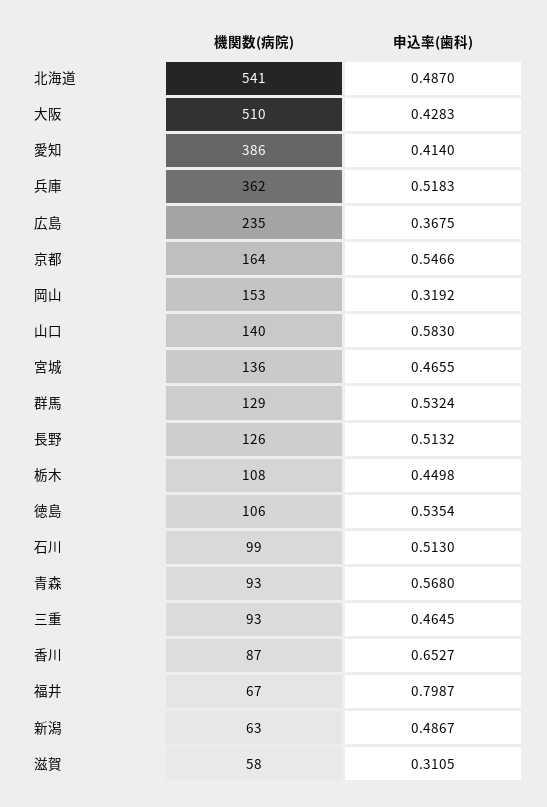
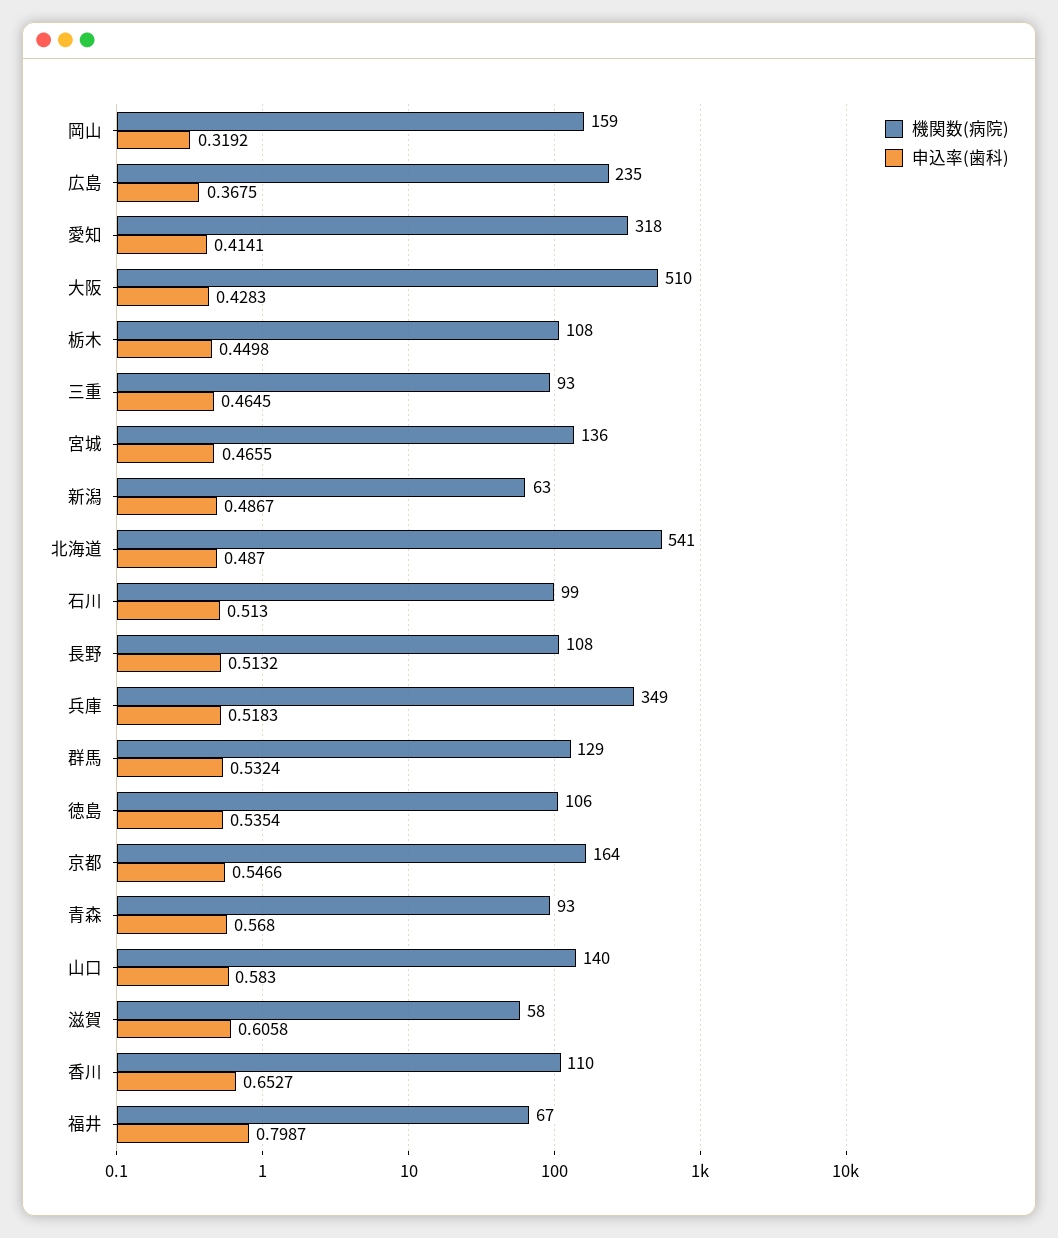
機関数(病院), 愛知: 386 -> 318
申込率(歯科), 愛知: 0.414 -> 0.4141
機関数(病院), 兵庫: 362 -> 349
機関数(病院), 岡山: 153 -> 159
機関数(病院), 長野: 126 -> 108
機関数(病院), 香川: 87 -> 110
申込率(歯科), 滋賀: 0.3105 -> 0.6058

